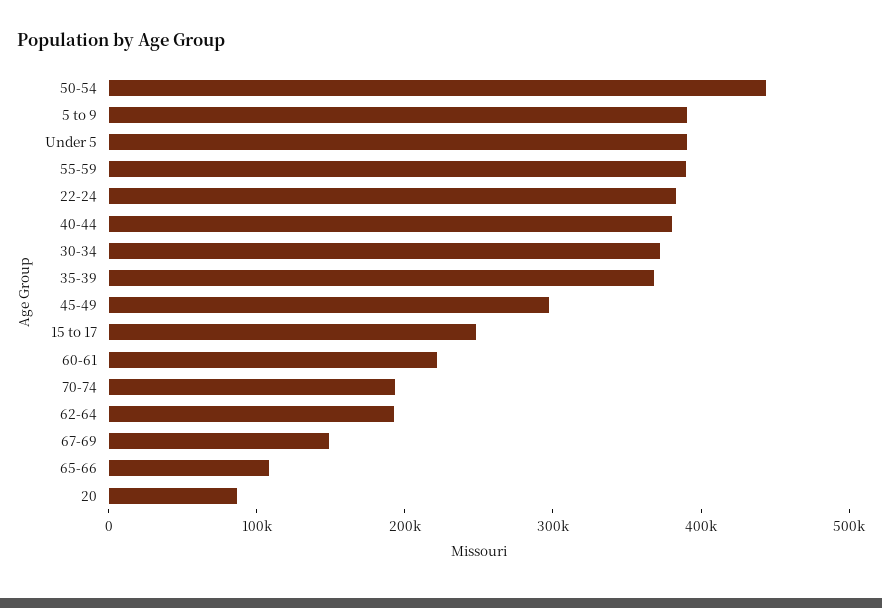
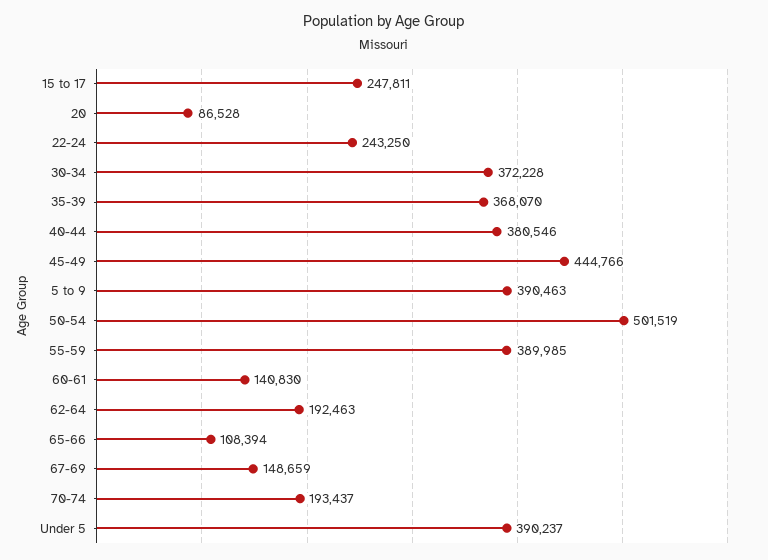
50-54: 440000 -> 501519
22-24: 380000 -> 243250
45-49: 300000 -> 444766
60-61: 220000 -> 140830

